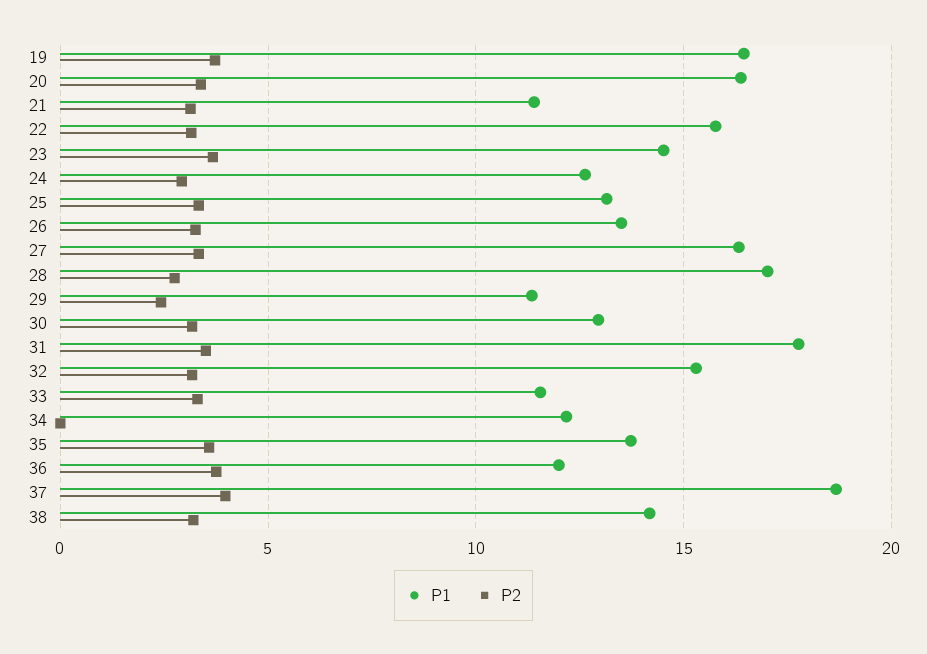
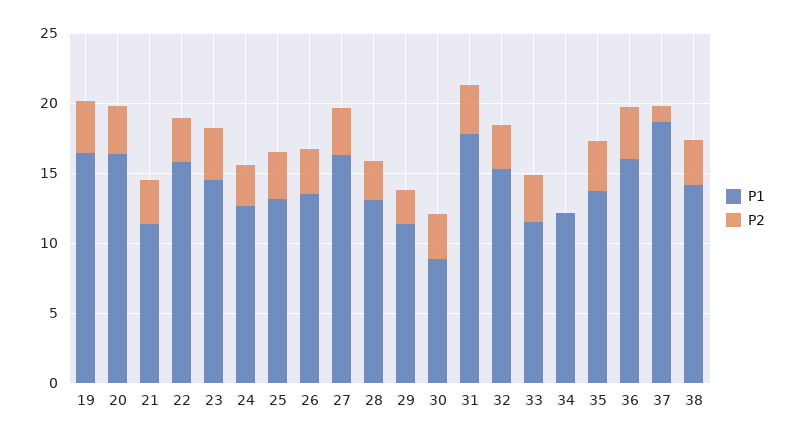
P1, 28: 17 -> 13
P1, 30: 13 -> 9
P1, 36: 12 -> 16
P2, 37: 4 -> 1

